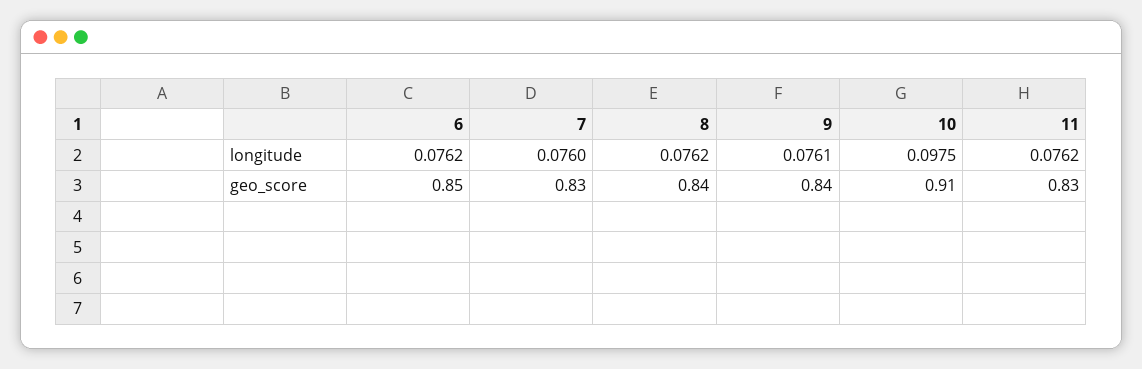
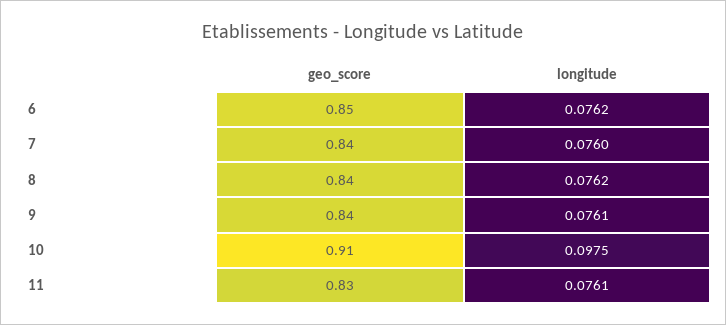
11, longitude: 0.0762 -> 0.0761
7, geo_score: 0.83 -> 0.84

